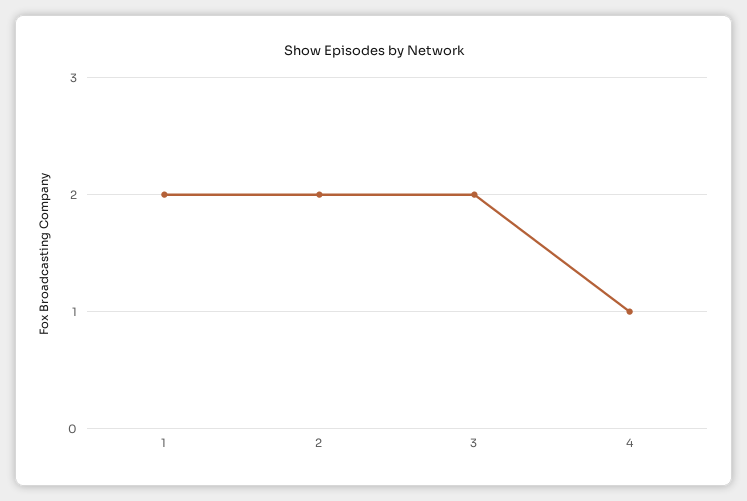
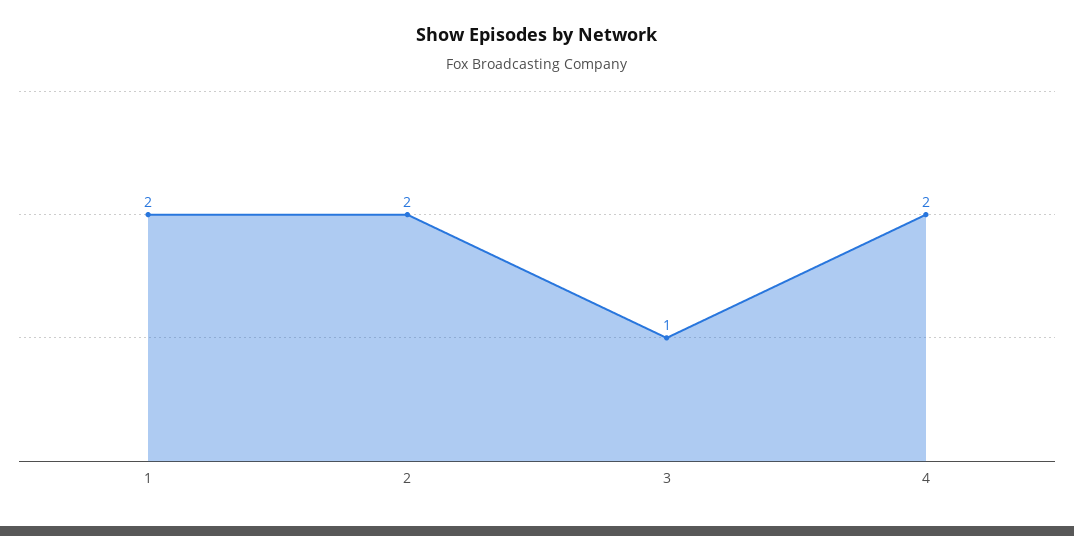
3: 2 -> 1
4: 1 -> 2

